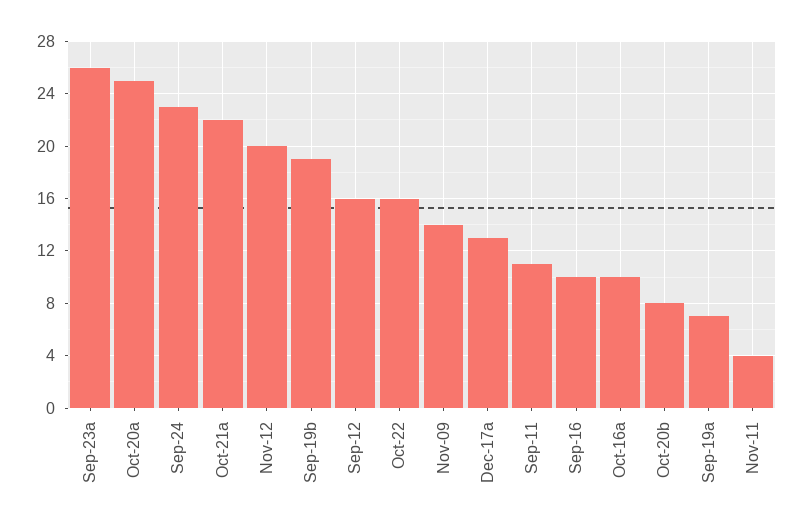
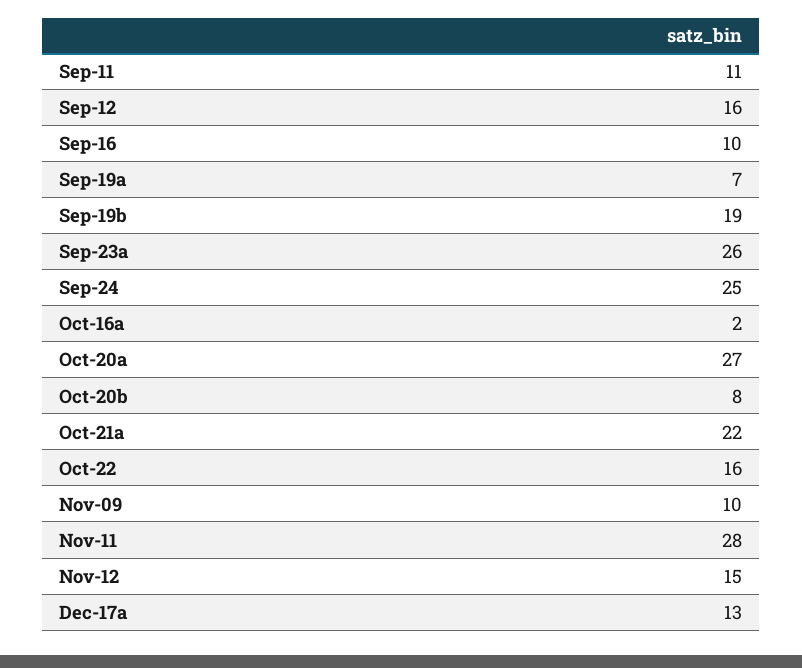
Oct-20a: 25 -> 27
Sep-24: 23 -> 25
Nov-12: 20 -> 15
Nov-09: 14 -> 10
Oct-16a: 10 -> 2
Nov-11: 4 -> 28

